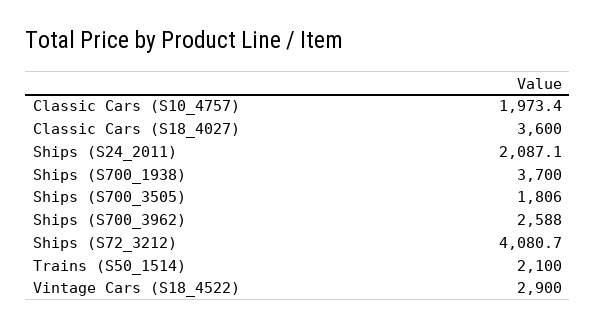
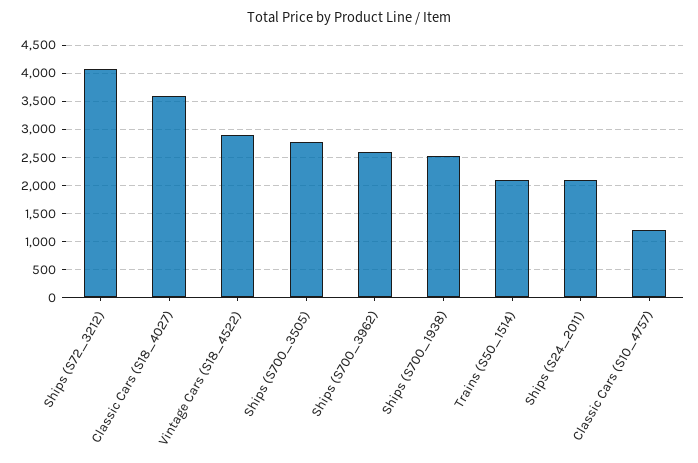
Classic Cars (S10_4757): 1973.4 -> 1250
Ships (S700_1938): 3700 -> 2500
Ships (S700_3505): 1806 -> 2750

